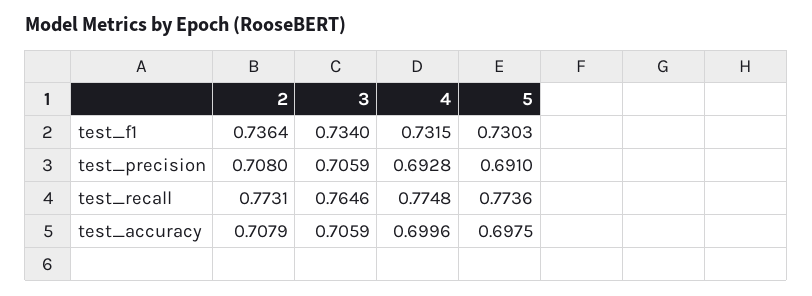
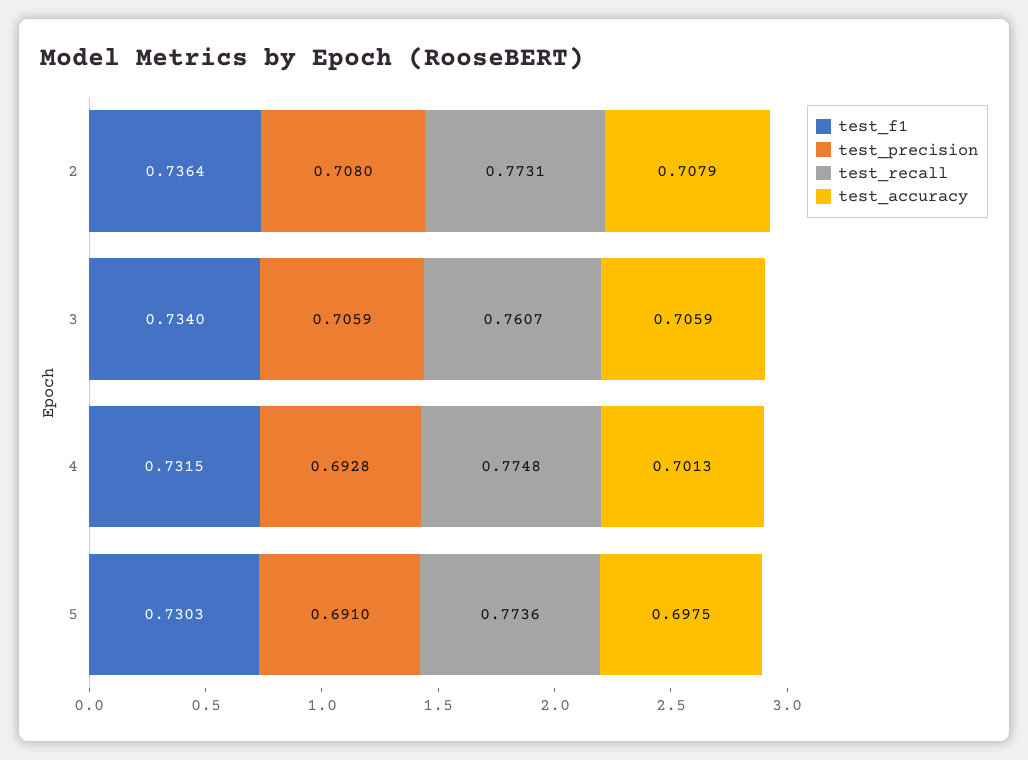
test_recall, 3: 0.7646 -> 0.7607
test_accuracy, 4: 0.6996 -> 0.7013

